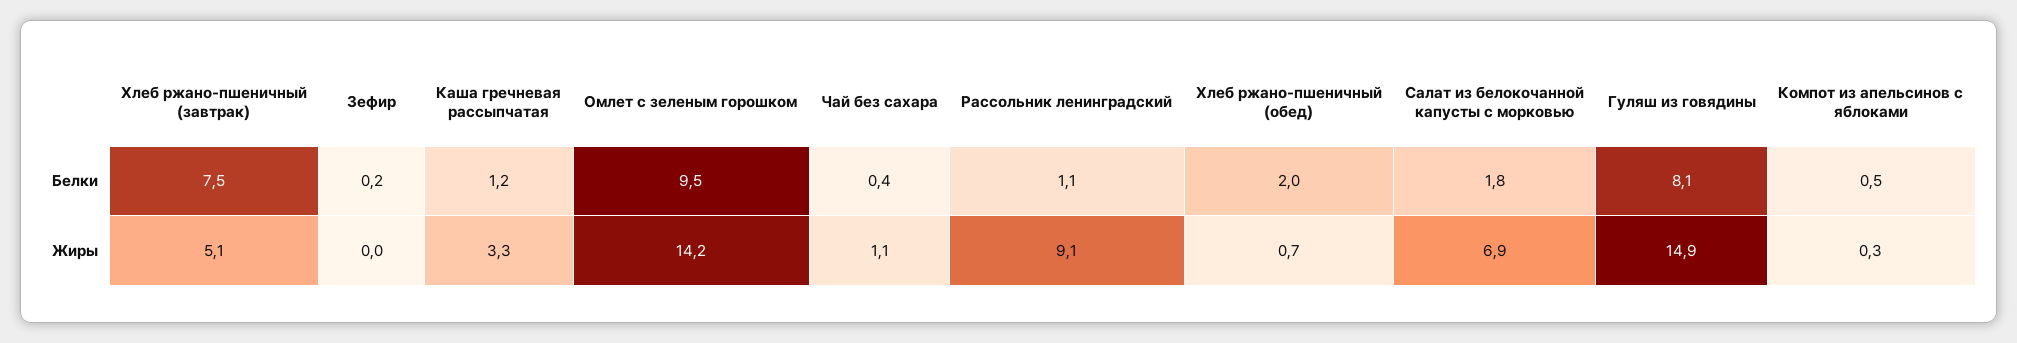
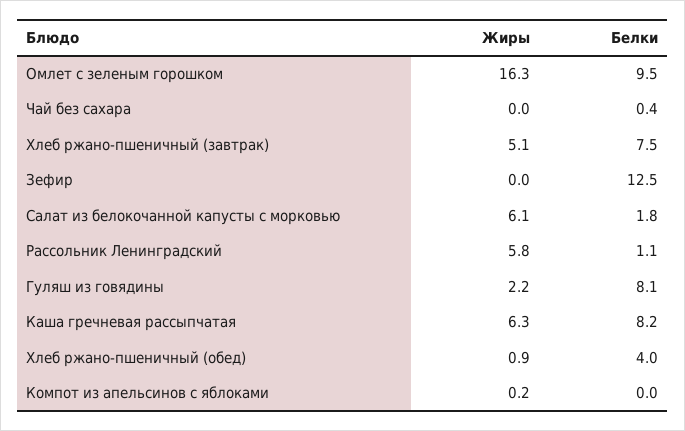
Зефир, Белки: 0.2 -> 12.5
Каша гречневая рассыпчатая, Белки: 1.2 -> 8.2
Хлеб ржано-пшеничный (обед), Белки: 2 -> 4
Компот из апельсинов с яблоками, Белки: 0.5 -> 0
Каша гречневая рассыпчатая, Жиры: 3.3 -> 6.3
Омлет с зеленым горошком, Жиры: 14.2 -> 16.3
Чай без сахара, Жиры: 1.1 -> 0
Рассольник ленинградский, Жиры: 9.1 -> 5.8
Хлеб ржано-пшеничный (обед), Жиры: 0.7 -> 0.9
Салат из белокочанной капусты с морковью, Жиры: 6.9 -> 6.1
Гуляш из говядины, Жиры: 14.9 -> 2.2
Компот из апельсинов с яблоками, Жиры: 0.3 -> 0.2

